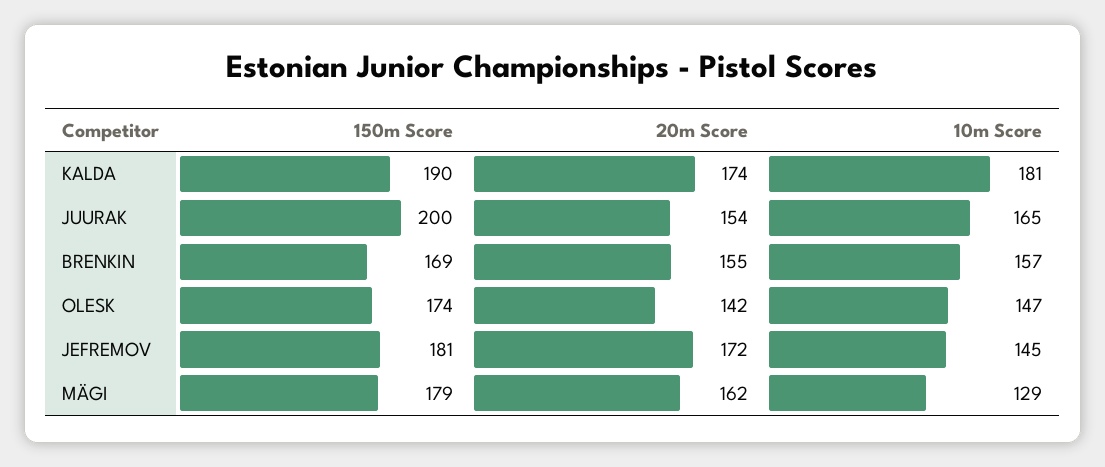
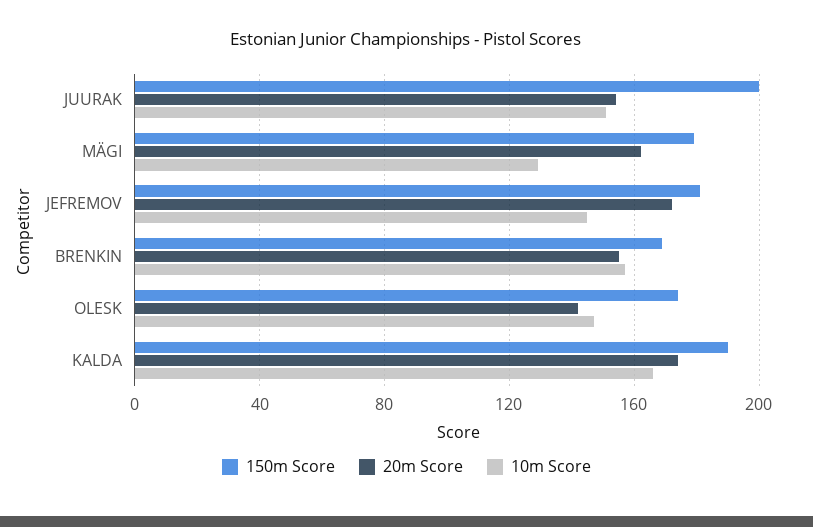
10m Score, KALDA: 181 -> 165
10m Score, JUURAK: 165 -> 150

